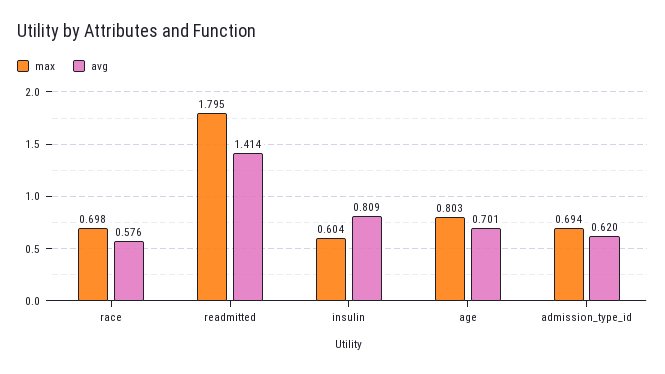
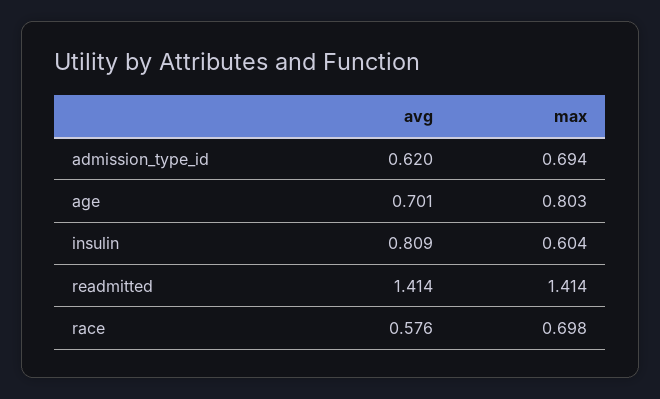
max, readmitted: 1.795 -> 1.414

